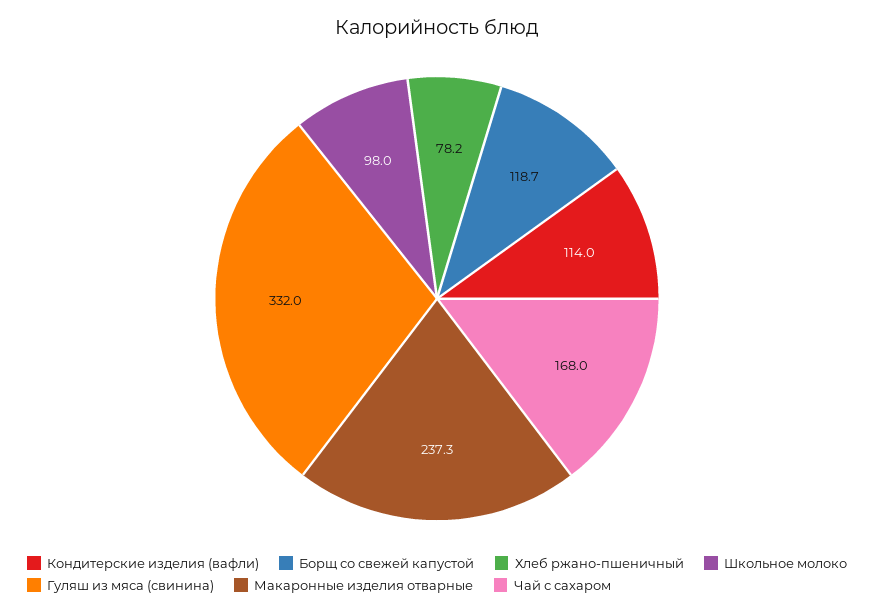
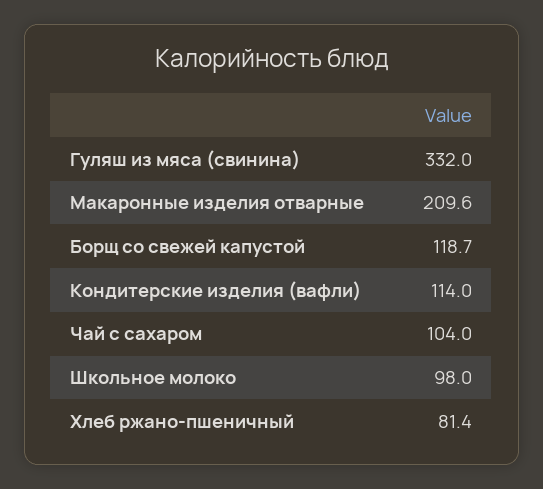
Хлеб ржано-пшеничный: 78.2 -> 81.4
Макаронные изделия отварные: 237.3 -> 209.6
Чай с сахаром: 168 -> 104

